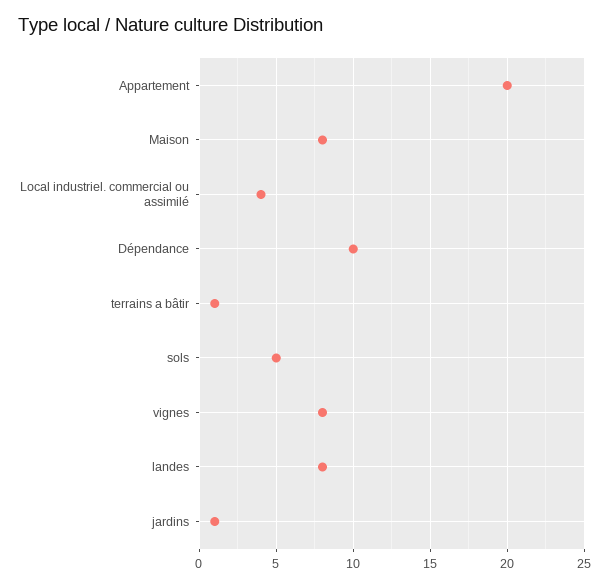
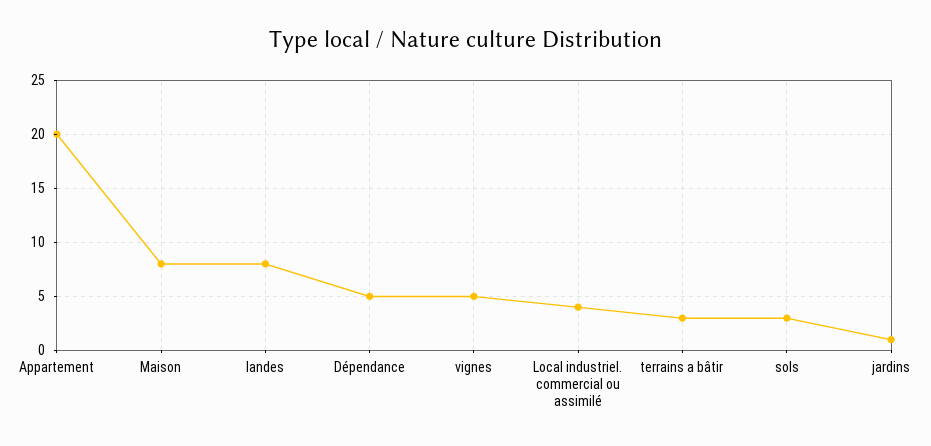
Dépendance: 10 -> 5
terrains a bâtir: 1 -> 3
sols: 5 -> 3
vignes: 8 -> 5

